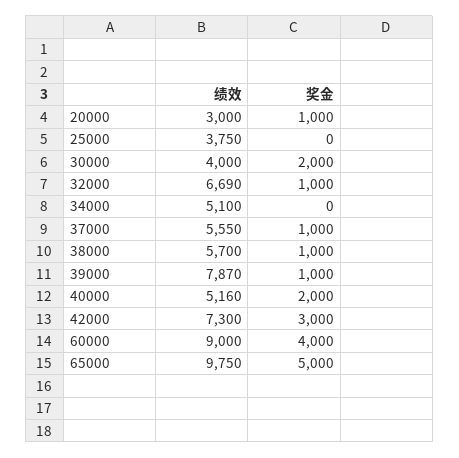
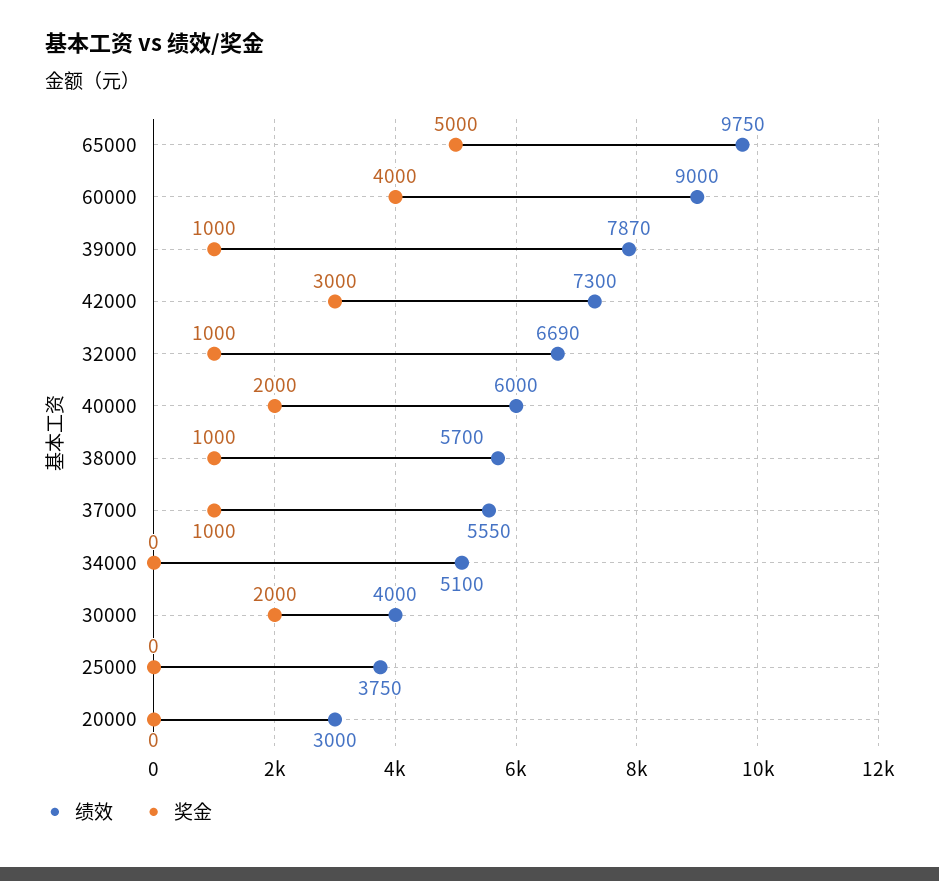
奖金, 20000: 1000 -> 0
绩效, 40000: 5160 -> 6000

